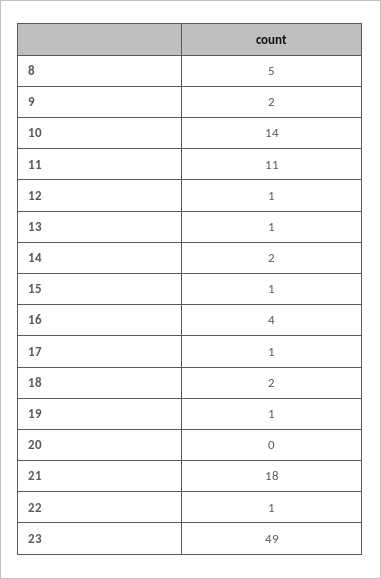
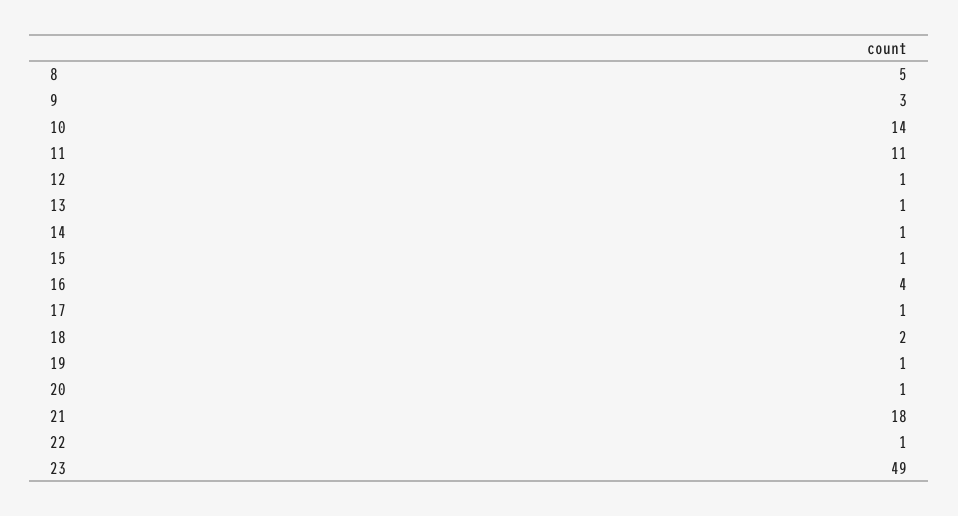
9: 2 -> 3
14: 2 -> 1
20: 0 -> 1

